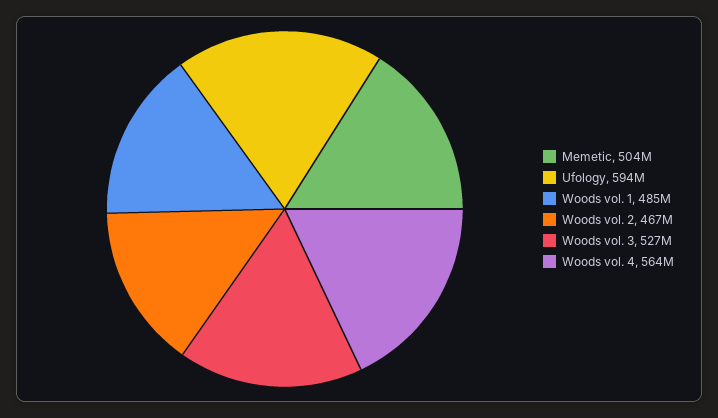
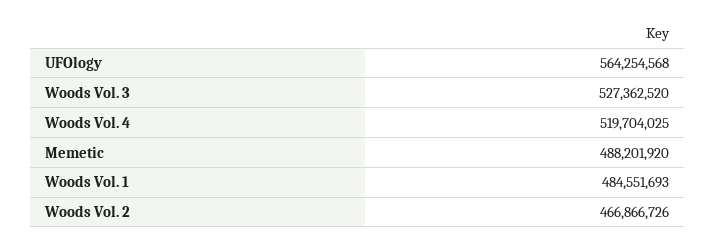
Memetic: 504000000 -> 488201920
Ufology: 594000000 -> 564254568
Woods vol. 4: 564000000 -> 519704025

